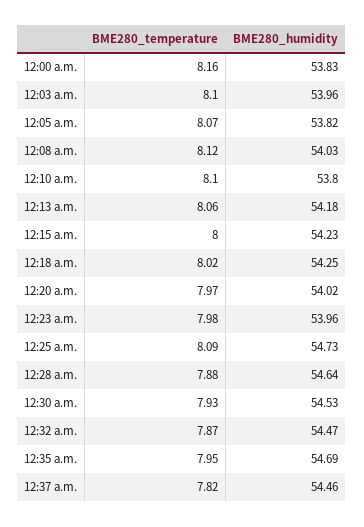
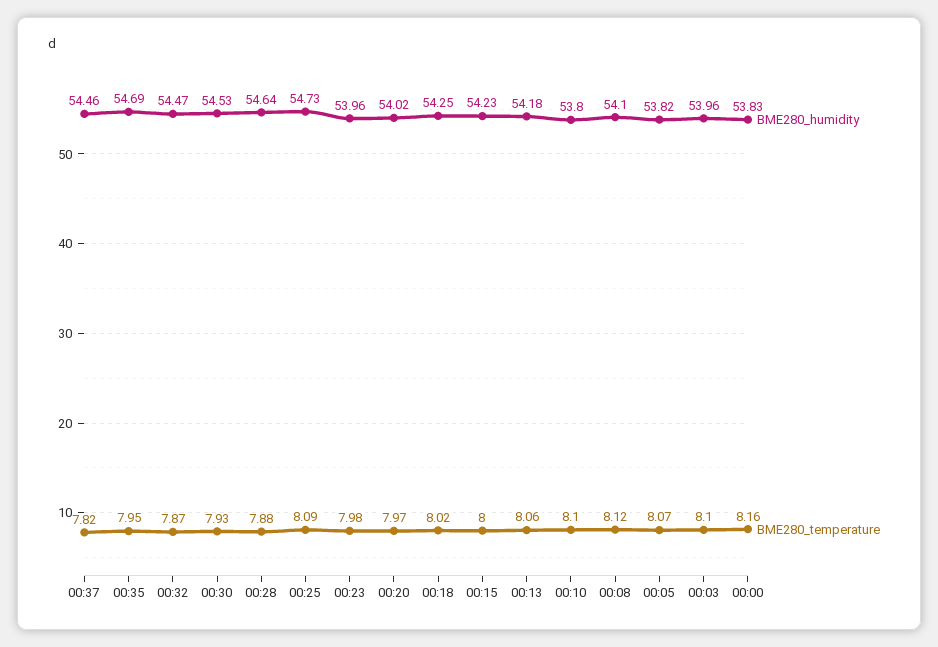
BME280_humidity, 12:08 a.m.: 54.03 -> 54.1

